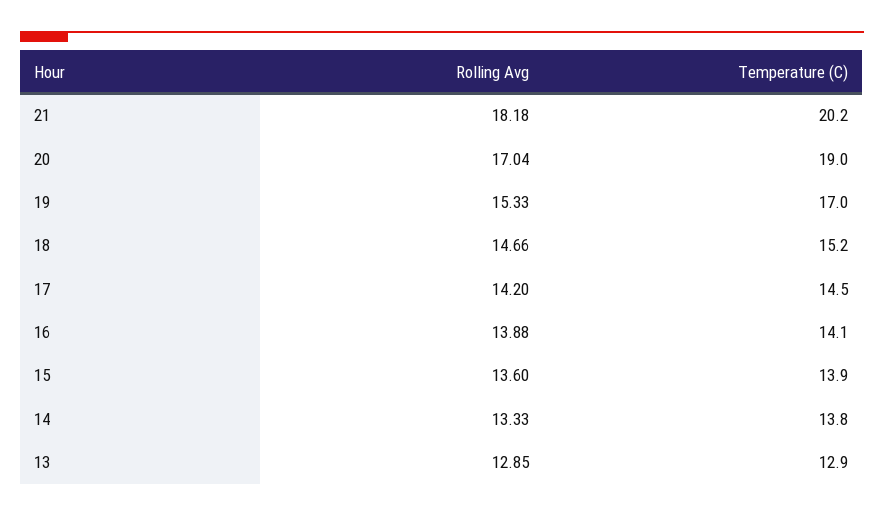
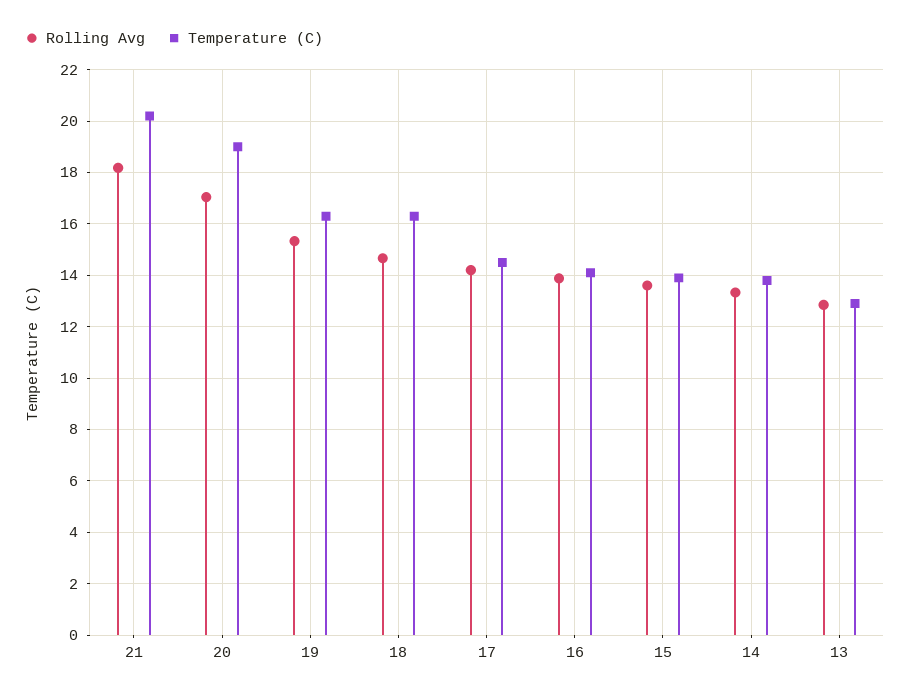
Temperature (C), 19: 17 -> 16.25
Temperature (C), 18: 15.2 -> 16.25

